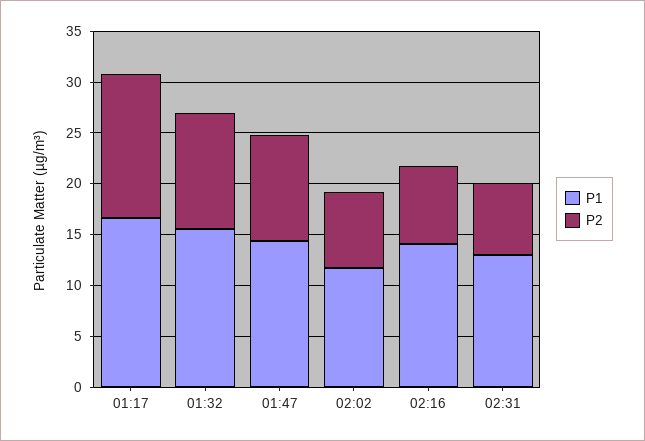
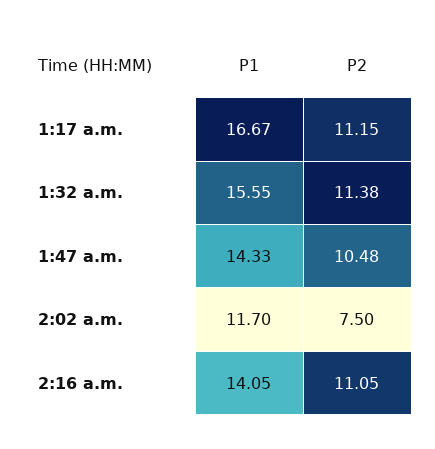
P2, 01:17: 14 -> 11.15
P2, 02:16: 8 -> 11.05
P1, 02:31: 13 -> none
P2, 02:31: 7 -> none

